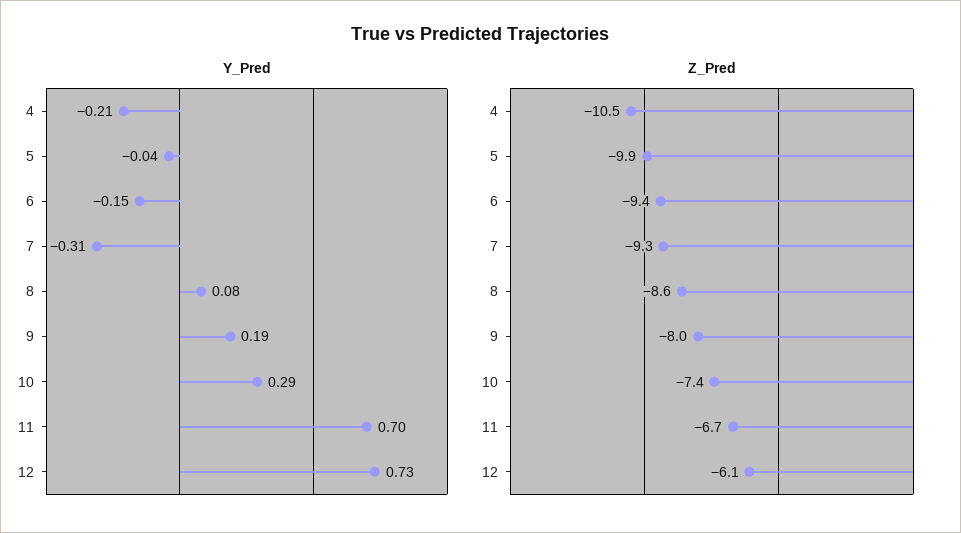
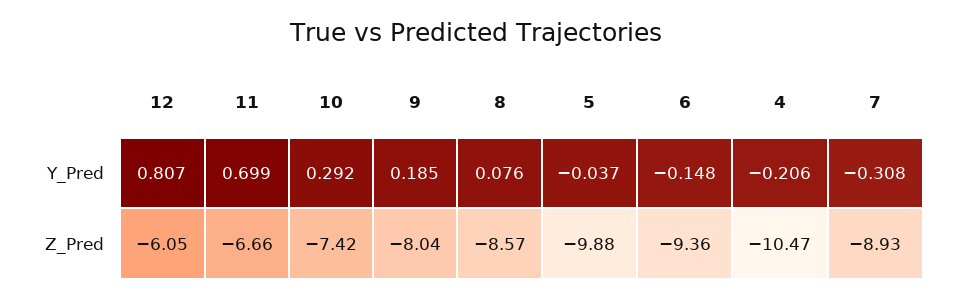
Y_Pred, 12: 0.73 -> 0.807
Z_Pred, 7: -9.3 -> -8.93

